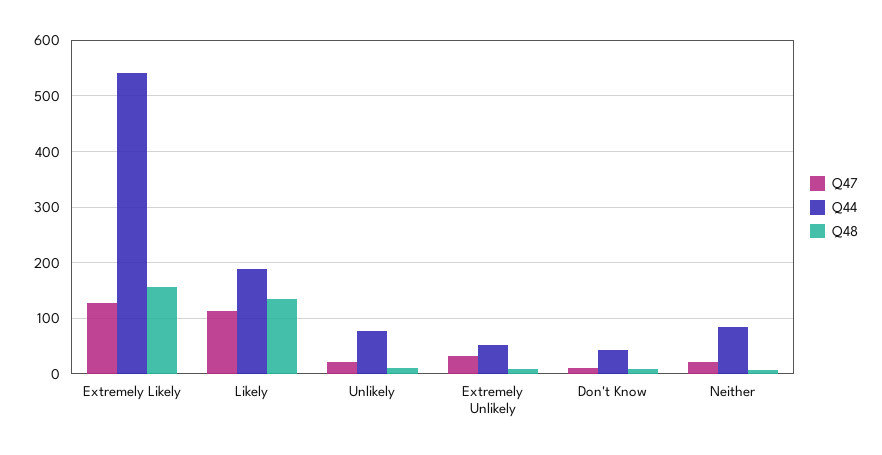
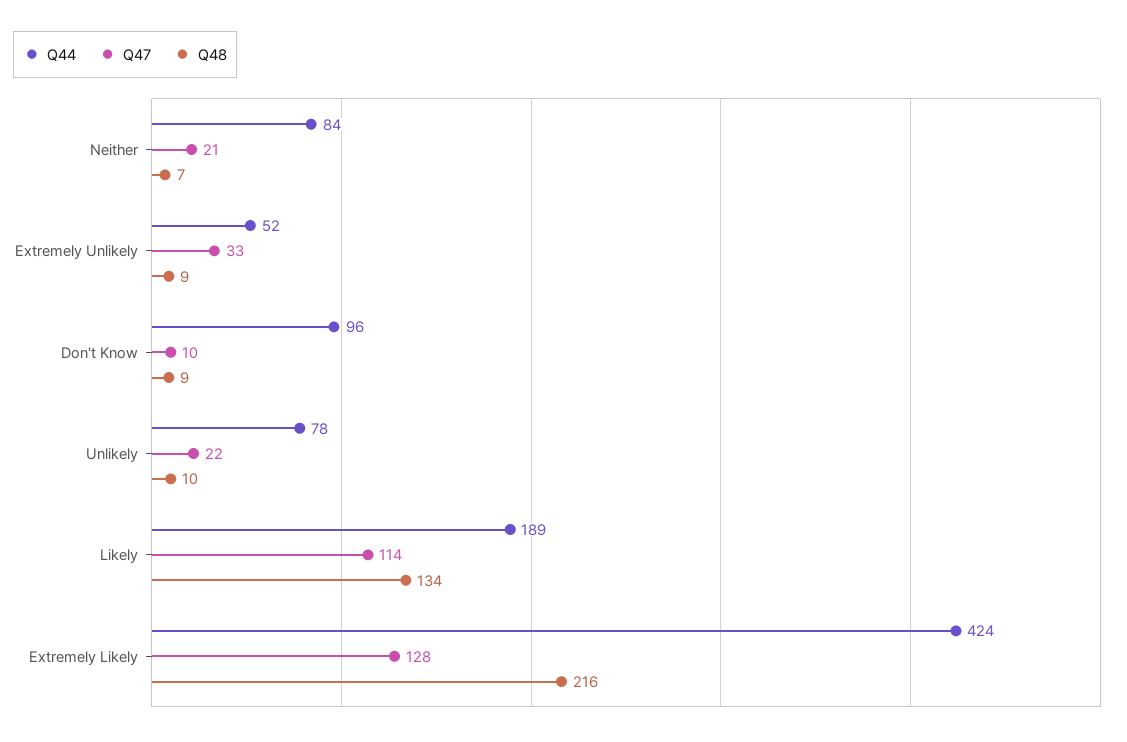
Q44, Extremely Likely: 540 -> 424
Q48, Extremely Likely: 160 -> 216
Q44, Don't Know: 40 -> 96

